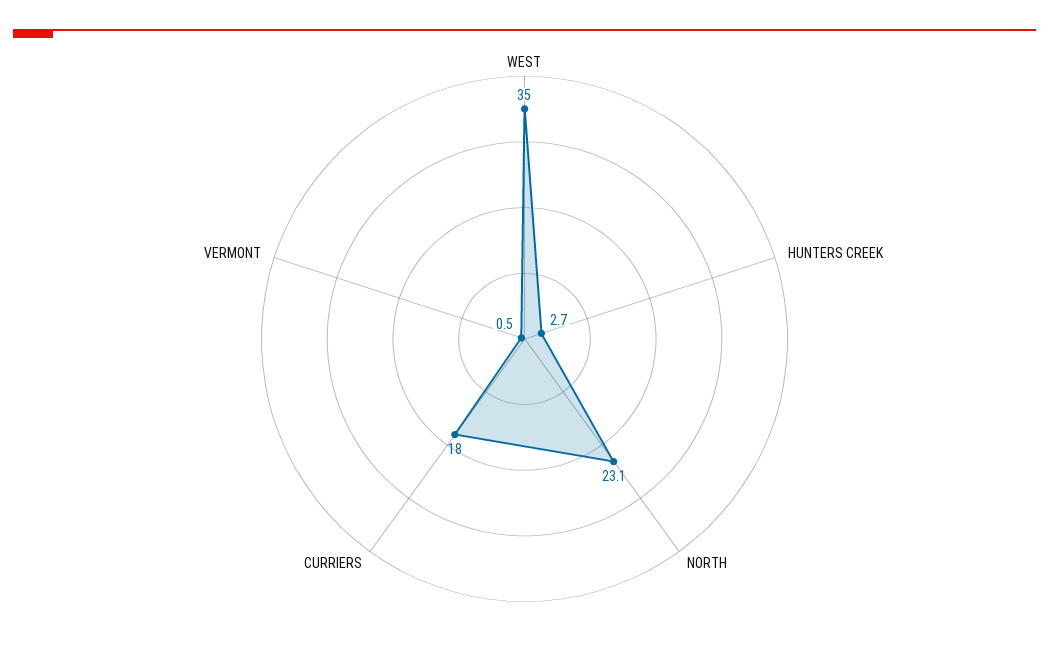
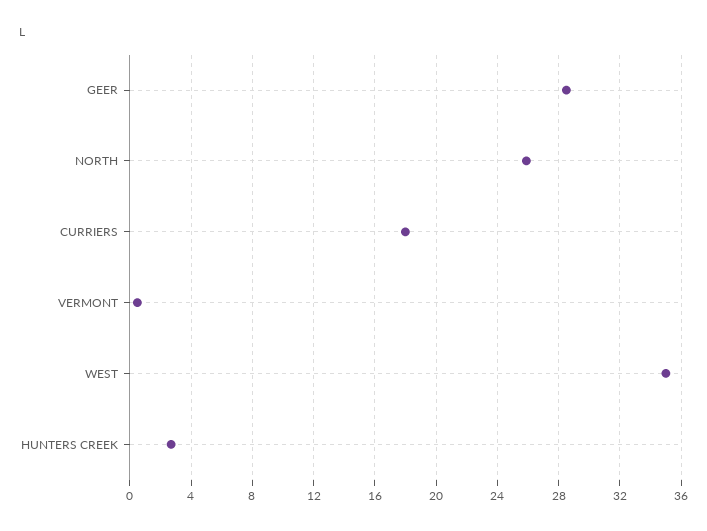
NORTH: 23.1 -> 26
GEER: none -> 28.5

